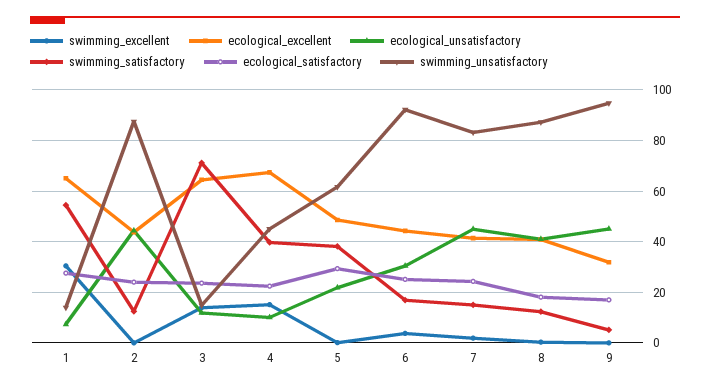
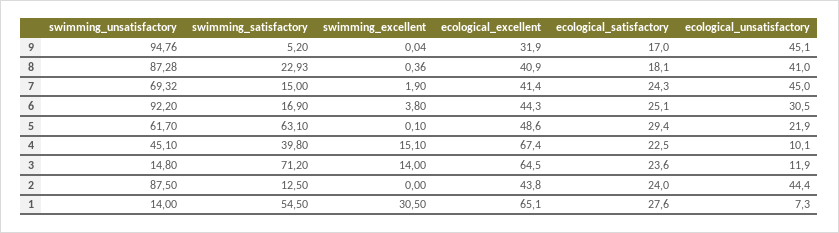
swimming_satisfactory, 5: 37.5 -> 63.1
swimming_unsatisfactory, 7: 82.5 -> 69.32
swimming_satisfactory, 8: 12.5 -> 22.93

